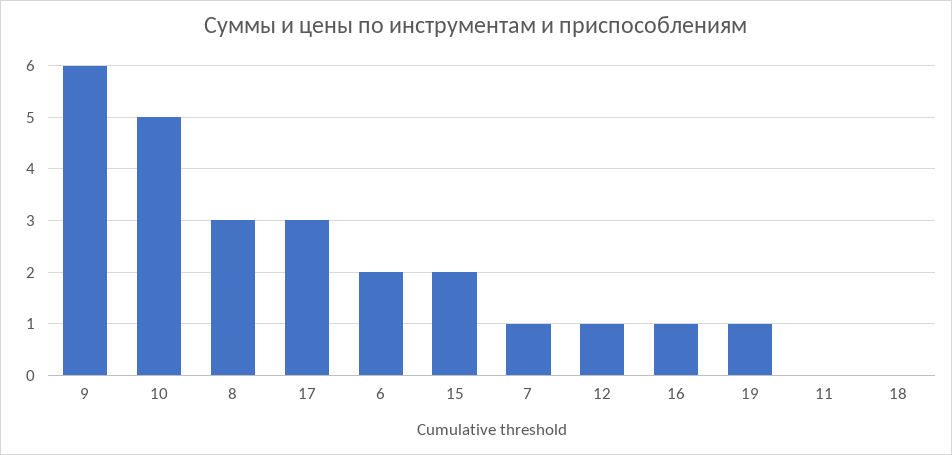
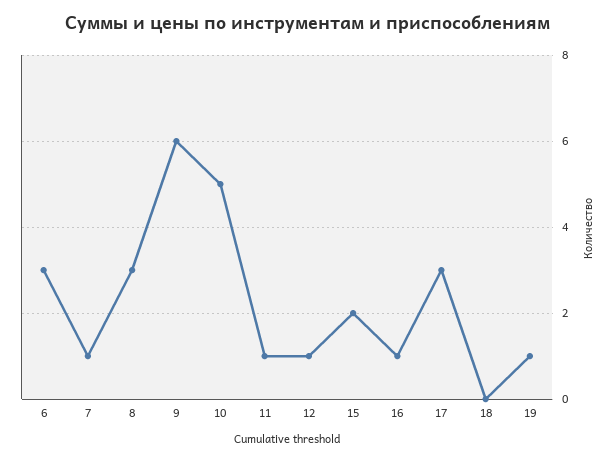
6: 2 -> 3
11: 0 -> 1

